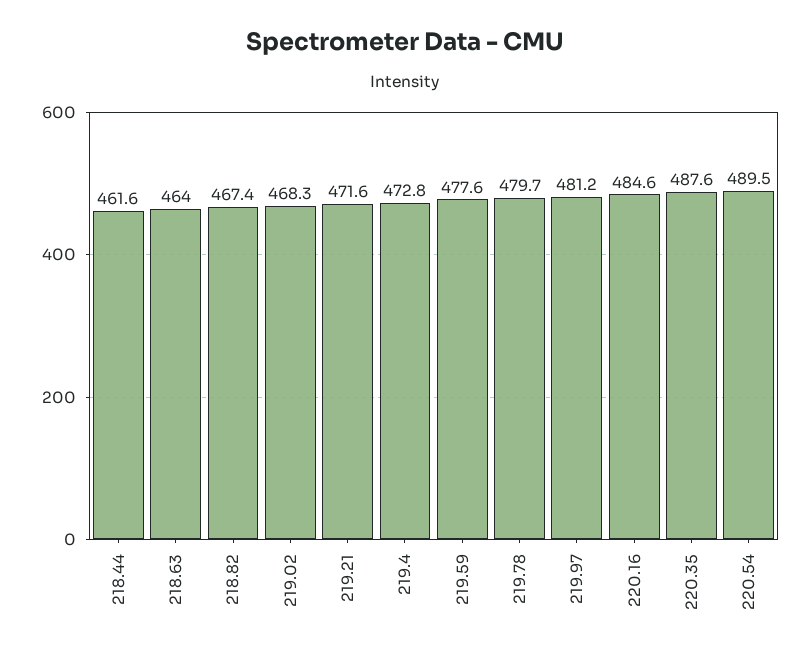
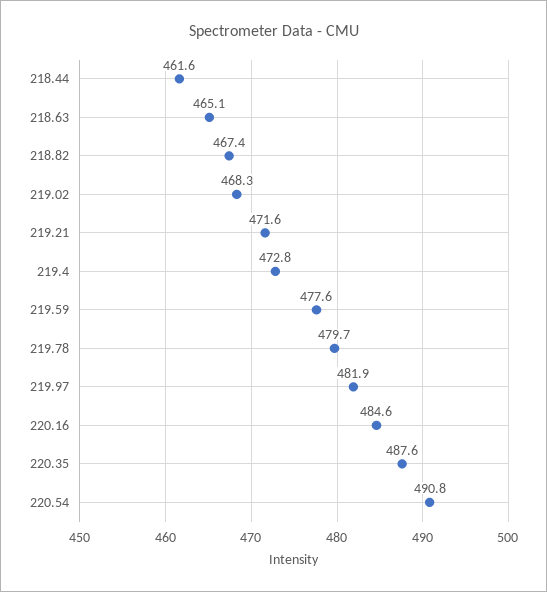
218.63: 464 -> 465.1
219.97: 481.2 -> 481.9
220.54: 489.5 -> 490.8

